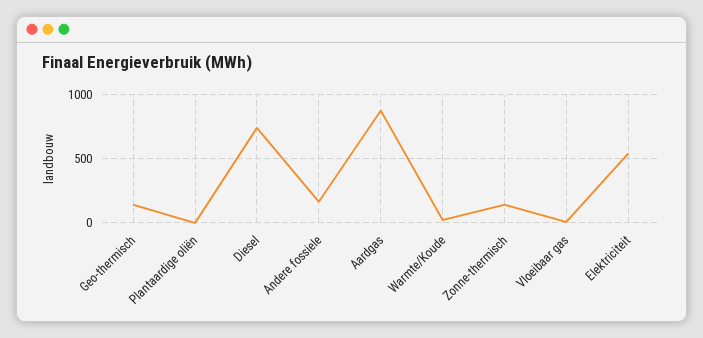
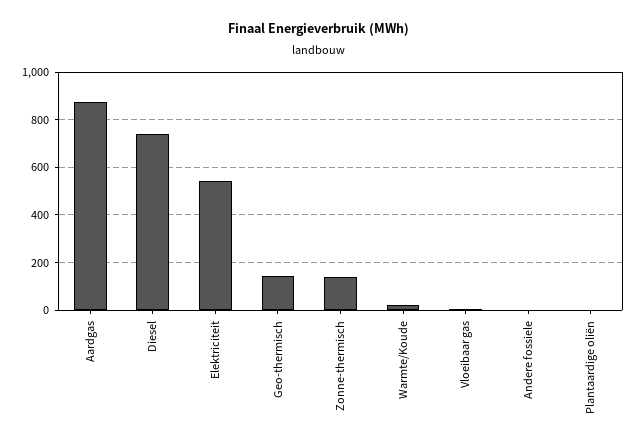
Andere fossiele: 150 -> 0

